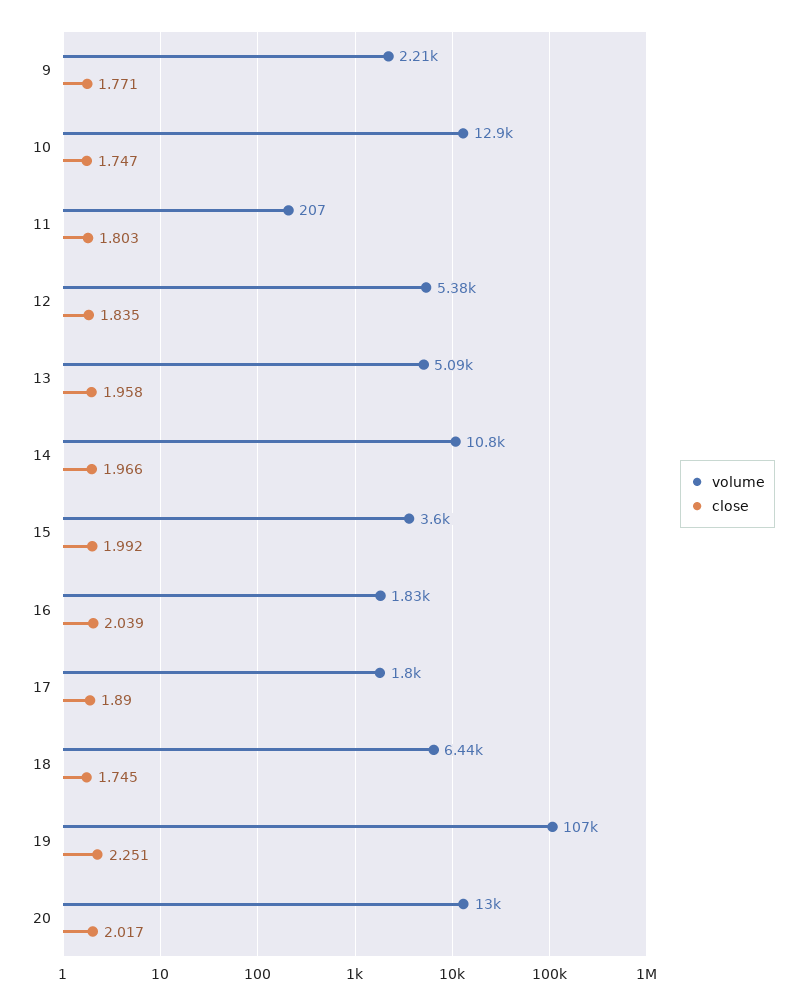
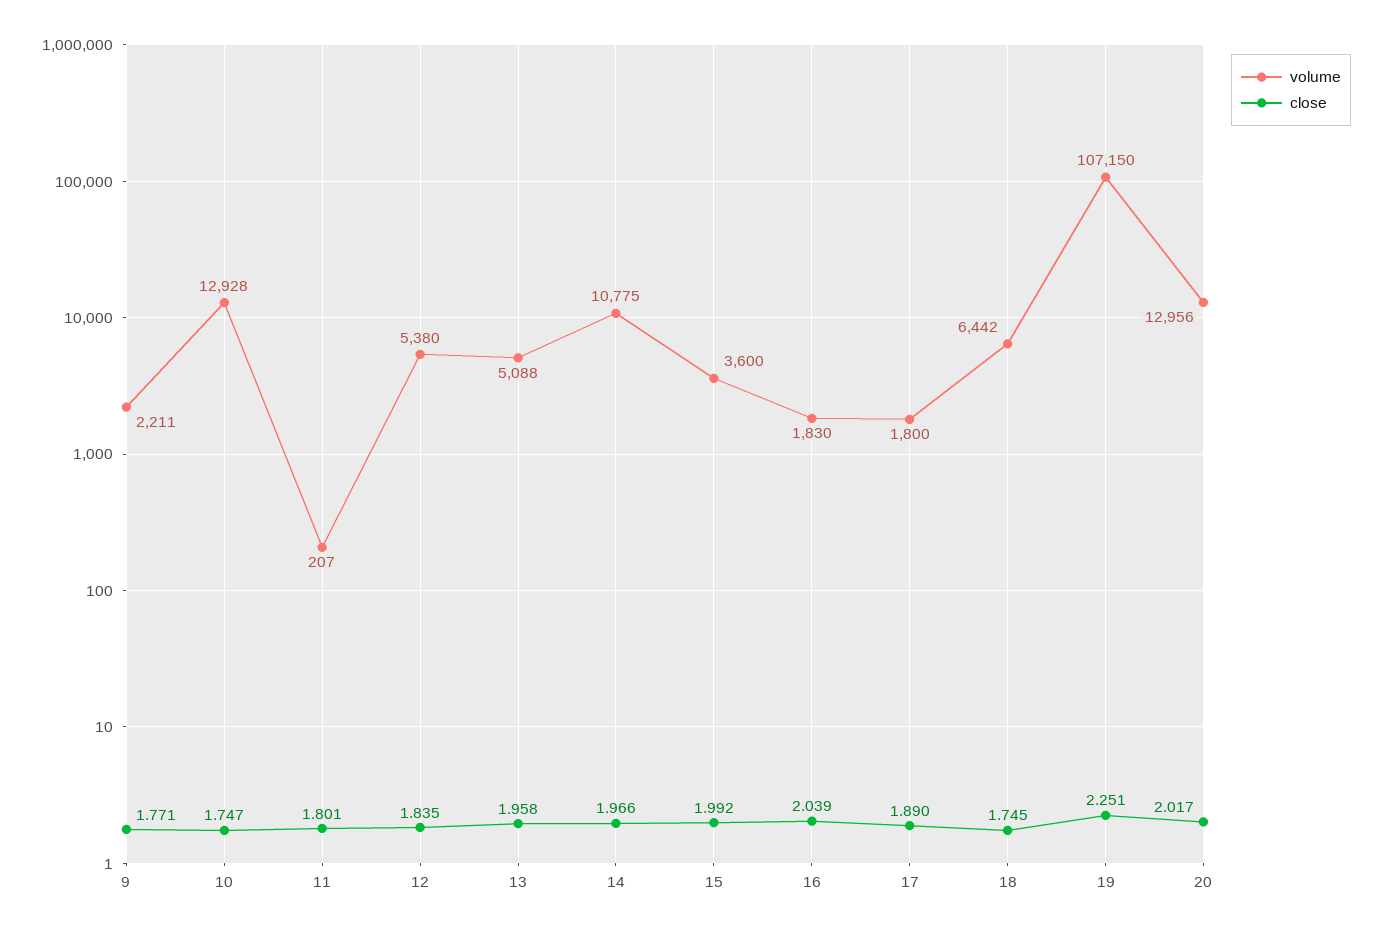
close, 11: 1.803 -> 1.801

